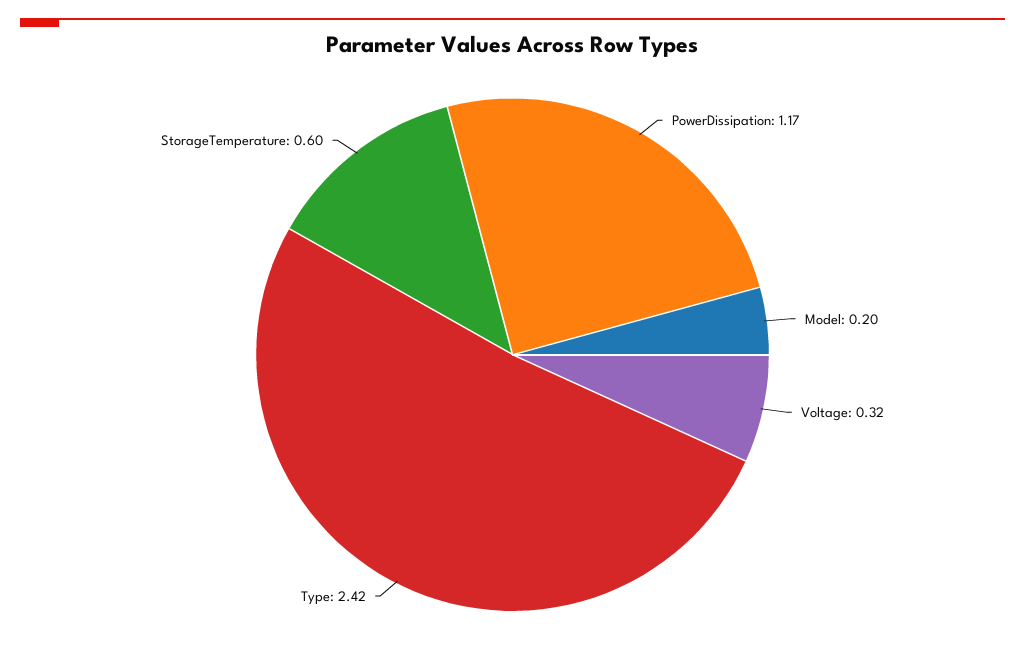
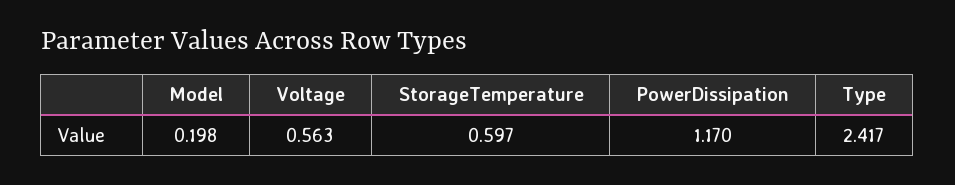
Voltage: 0.32 -> 0.563

